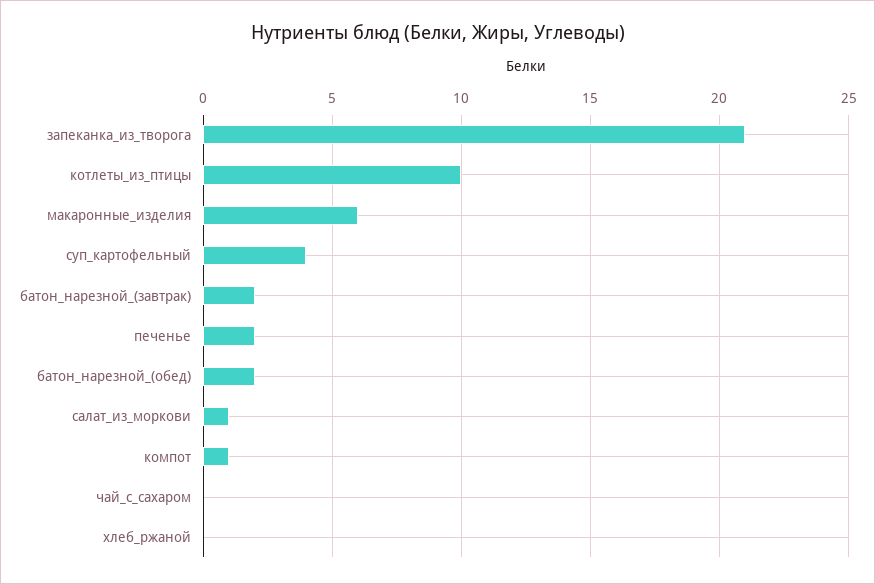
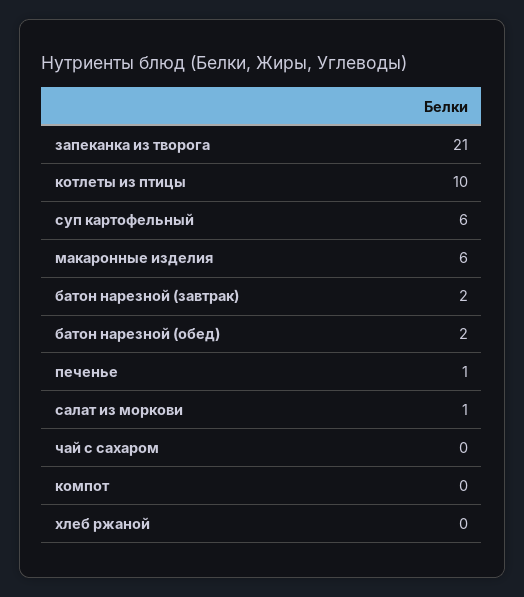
суп_картофельный: 4 -> 6
печенье: 2 -> 1
компот: 1 -> 0

